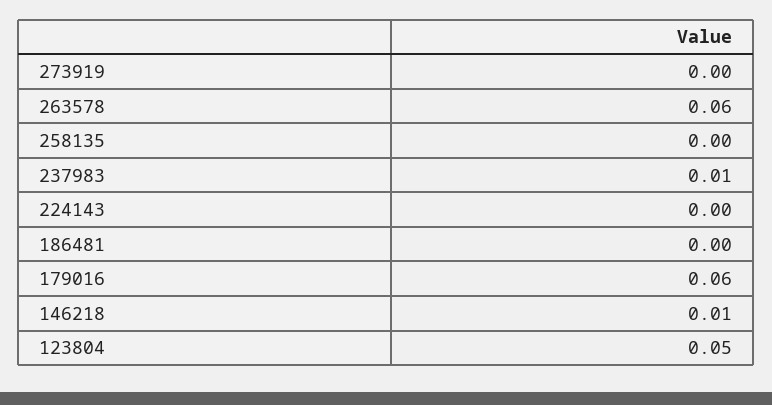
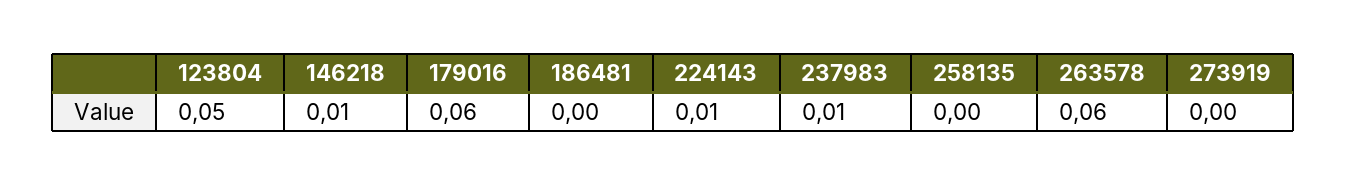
224143: 0 -> 0.01

